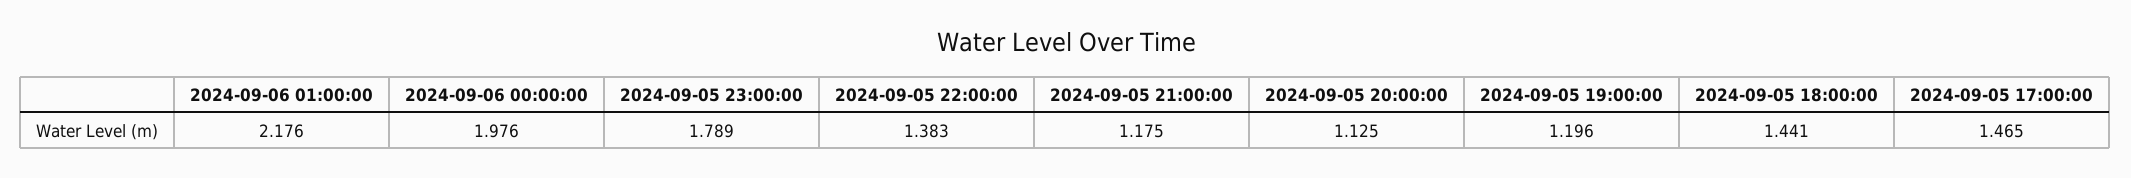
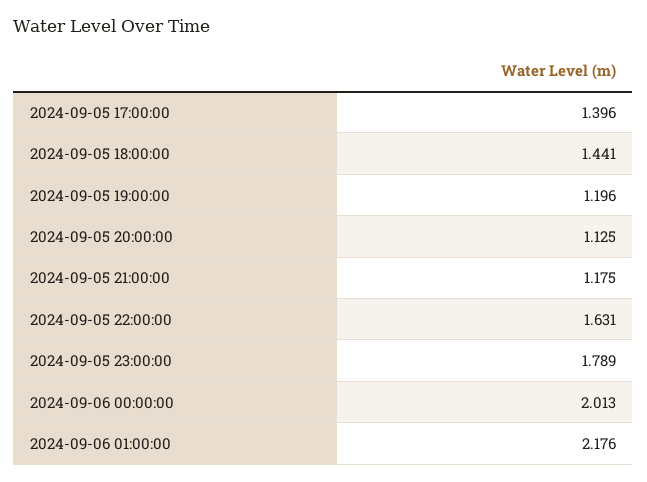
2024-09-06 00:00:00: 1.976 -> 2.013
2024-09-05 22:00:00: 1.383 -> 1.631
2024-09-05 17:00:00: 1.465 -> 1.396

